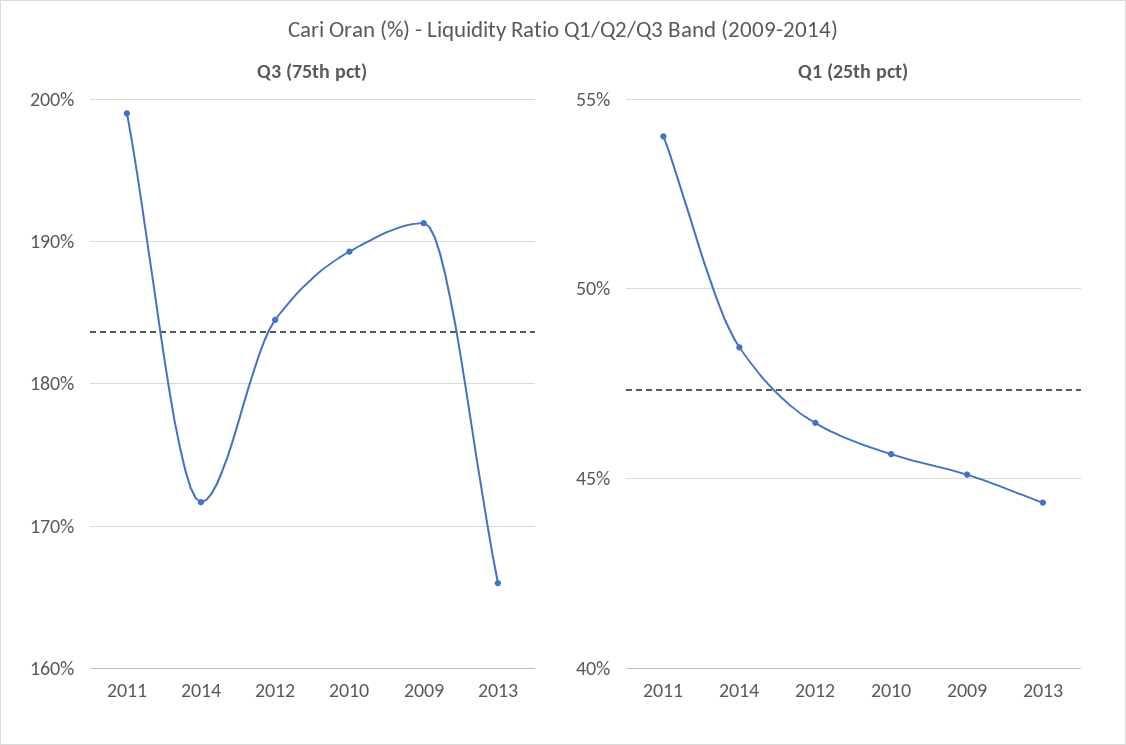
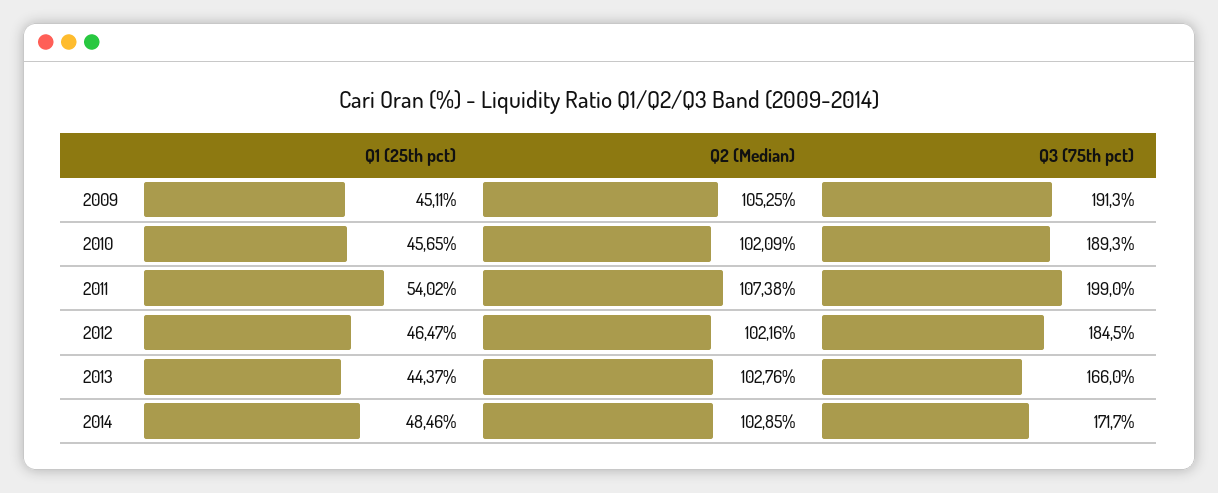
Q2 (Median), 2009: none -> 105.25
Q2 (Median), 2010: none -> 102.09
Q2 (Median), 2011: none -> 107.38
Q2 (Median), 2012: none -> 102.16
Q2 (Median), 2013: none -> 102.76
Q2 (Median), 2014: none -> 102.85

